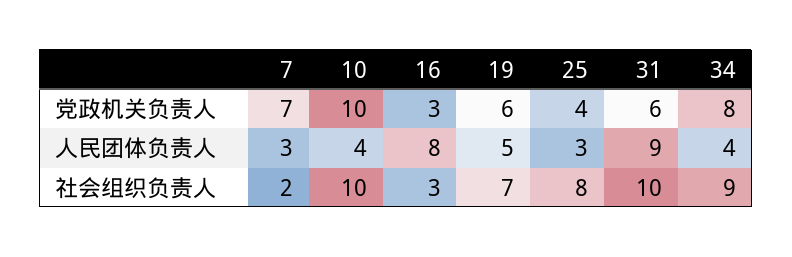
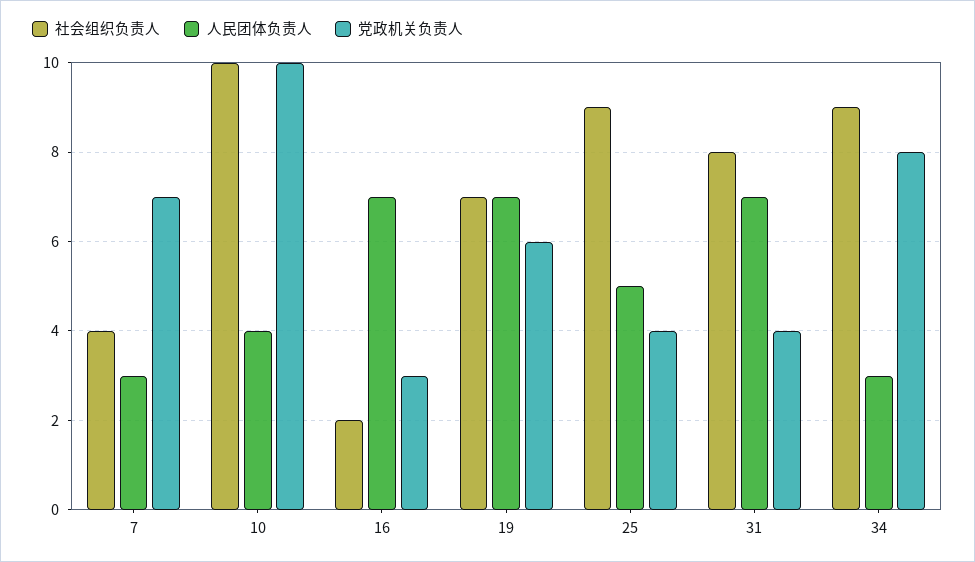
党政机关负责人, 31: 6 -> 4
人民团体负责人, 16: 8 -> 7
人民团体负责人, 19: 5 -> 7
人民团体负责人, 25: 3 -> 5
人民团体负责人, 31: 9 -> 7
人民团体负责人, 34: 4 -> 3
社会组织负责人, 7: 2 -> 4
社会组织负责人, 16: 3 -> 2
社会组织负责人, 25: 8 -> 9
社会组织负责人, 31: 10 -> 8

